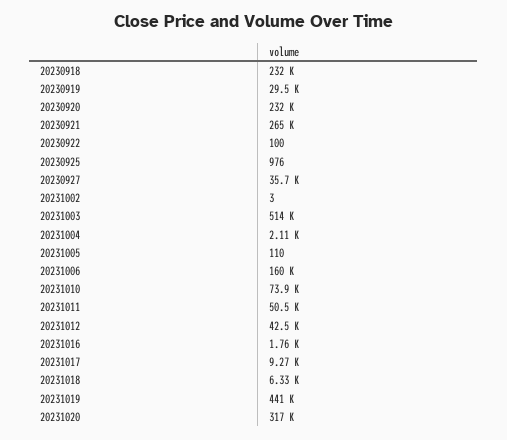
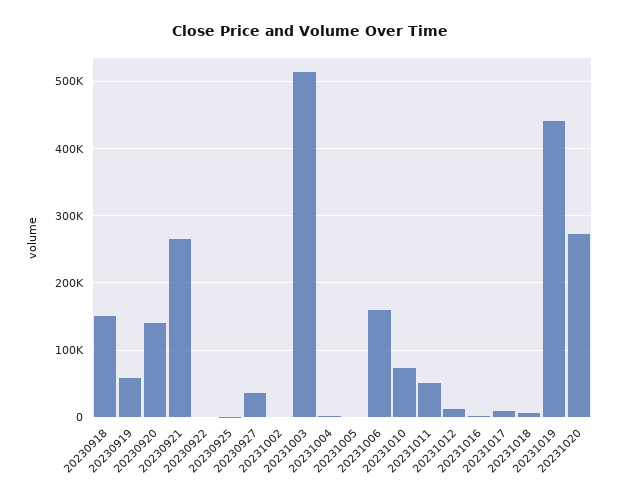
20230918: 232000 -> 150000
20230919: 29500 -> 60000
20230920: 232000 -> 140000
20231012: 42500 -> 10000
20231020: 317000 -> 270000

